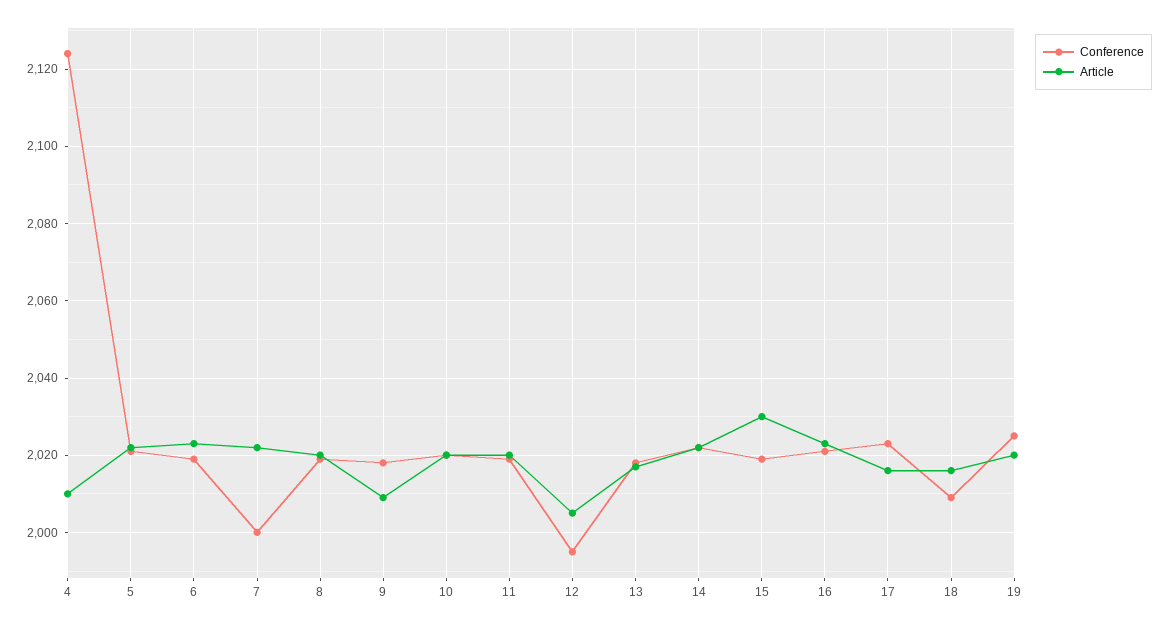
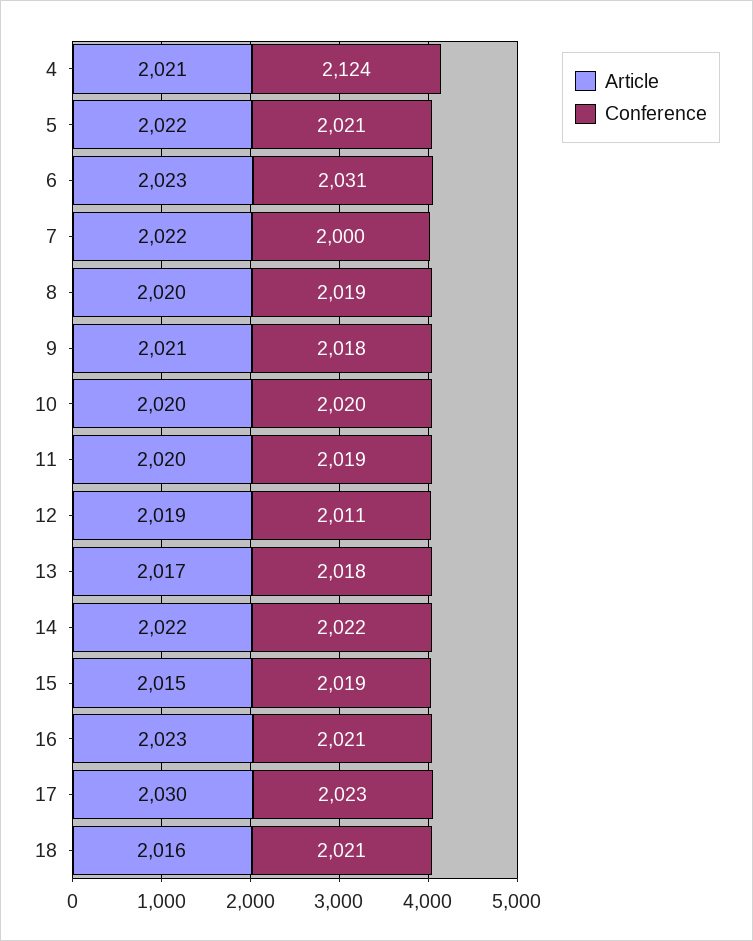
Article, 4: 2010 -> 2021
Conference, 6: 2020 -> 2031
Article, 9: 2010 -> 2021
Conference, 12: 1995 -> 2011
Article, 12: 2005 -> 2019
Article, 15: 2030 -> 2015
Article, 17: 2015 -> 2030
Conference, 18: 2010 -> 2021
Conference, 19: 2025 -> none
Article, 19: 2020 -> none

